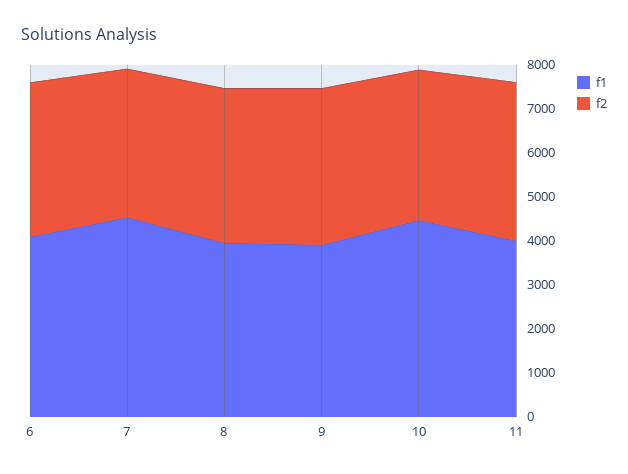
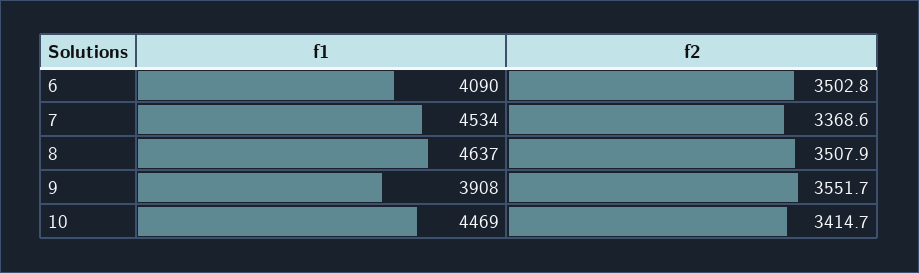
f1, 8: 4000 -> 4637
f1, 11: 4000 -> none
f2, 11: 3600 -> none

